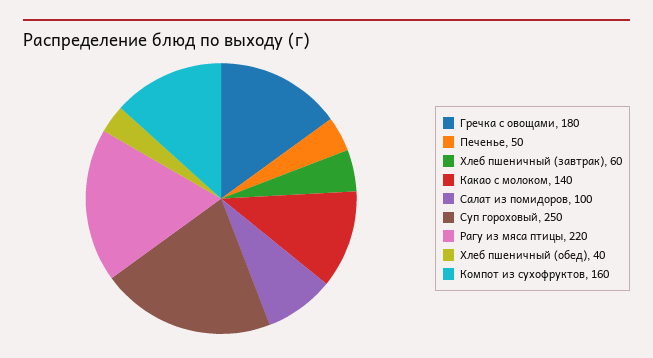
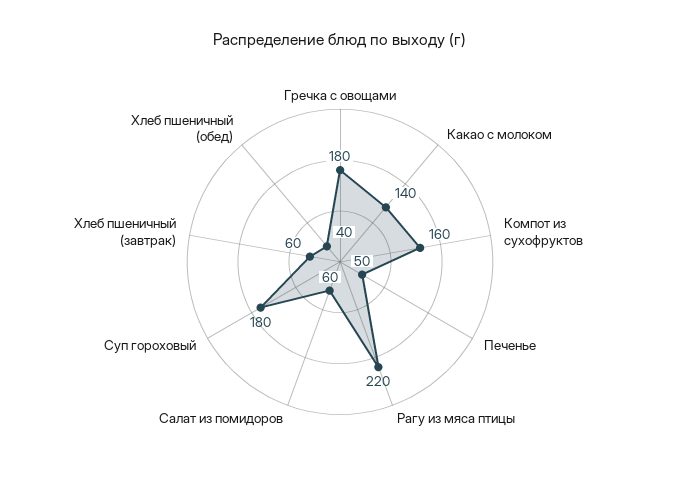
Салат из помидоров: 100 -> 60
Суп гороховый: 250 -> 180

